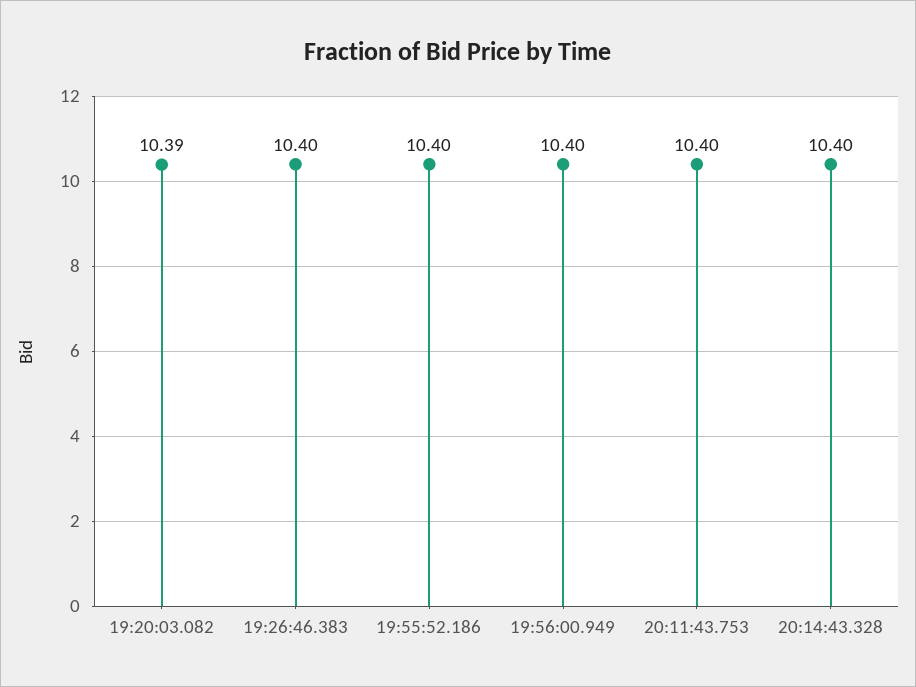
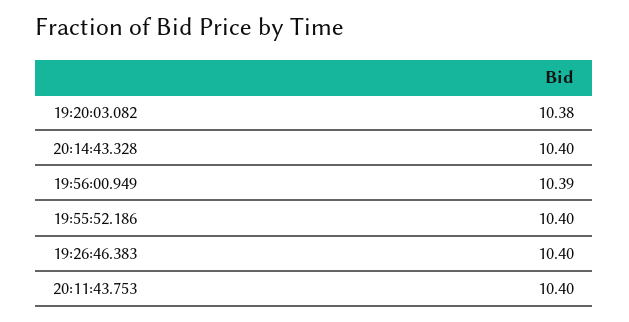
19:20:03.082: 10.39 -> 10.38
19:56:00.949: 10.4 -> 10.39

